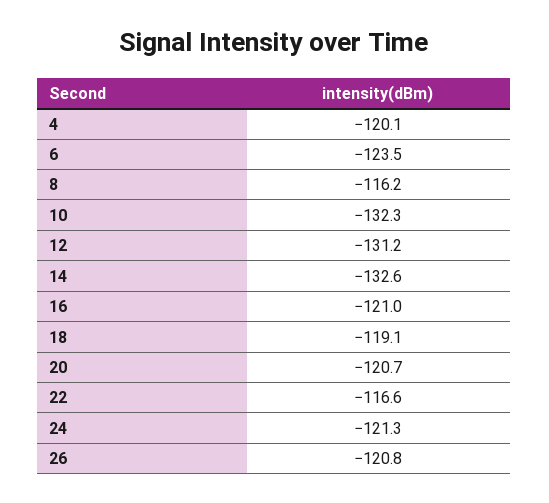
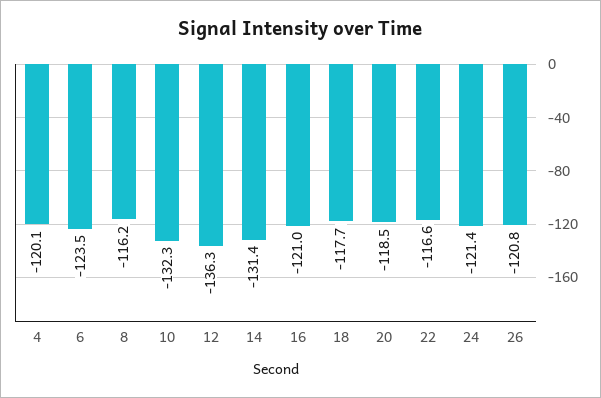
12: -131.2 -> -136.3
14: -132.6 -> -131.4
18: -119.1 -> -117.7
20: -120.7 -> -118.5
24: -121.3 -> -121.4

